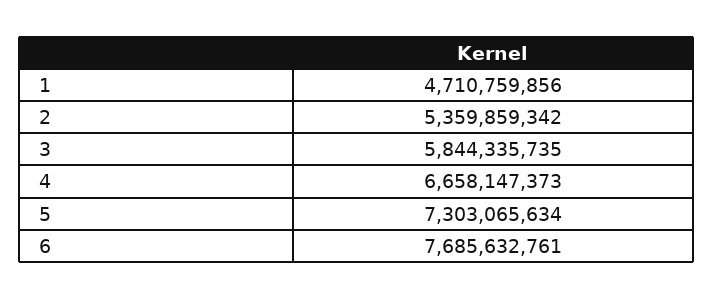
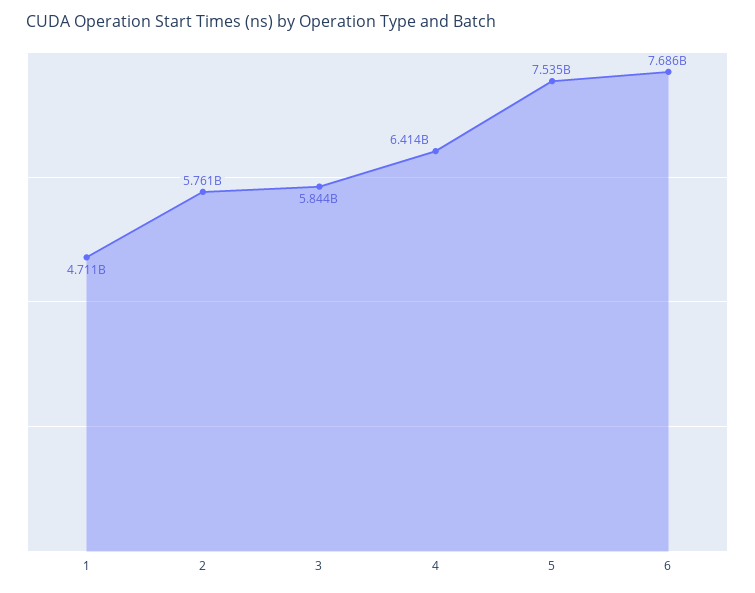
2: 5359859342 -> 5761000000
4: 6658147373 -> 6414000000
5: 7303065634 -> 7535000000

